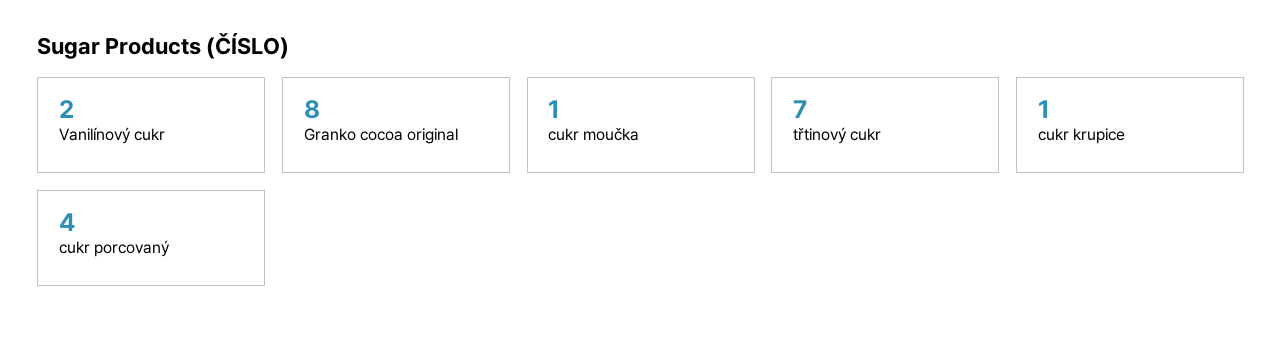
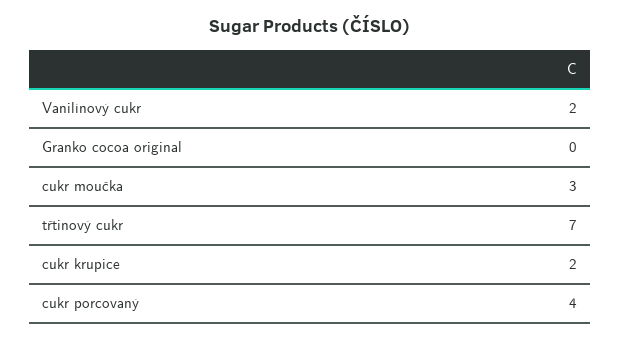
Granko cocoa original: 8 -> 0
cukr moučka: 1 -> 3
cukr krupice: 1 -> 2

